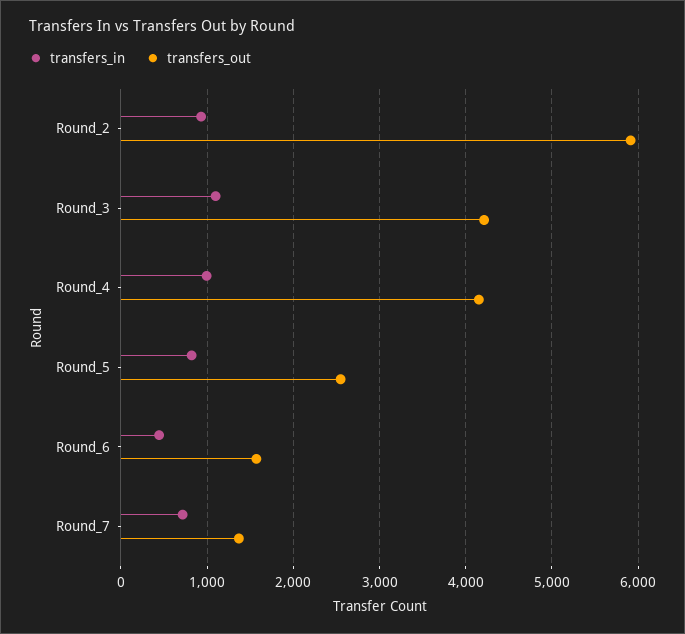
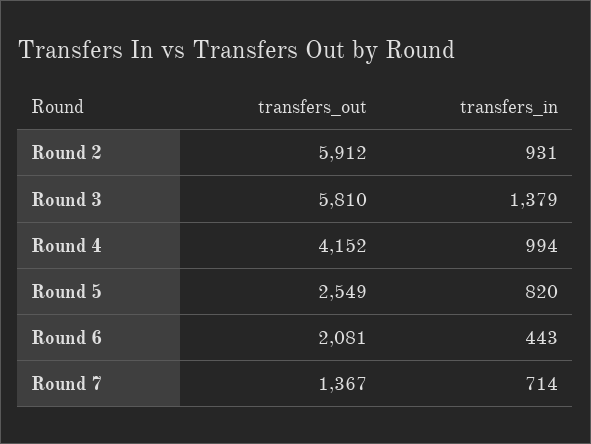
transfers_in, Round_3: 1100 -> 1379
transfers_out, Round_3: 4200 -> 5810
transfers_out, Round_6: 1600 -> 2081

